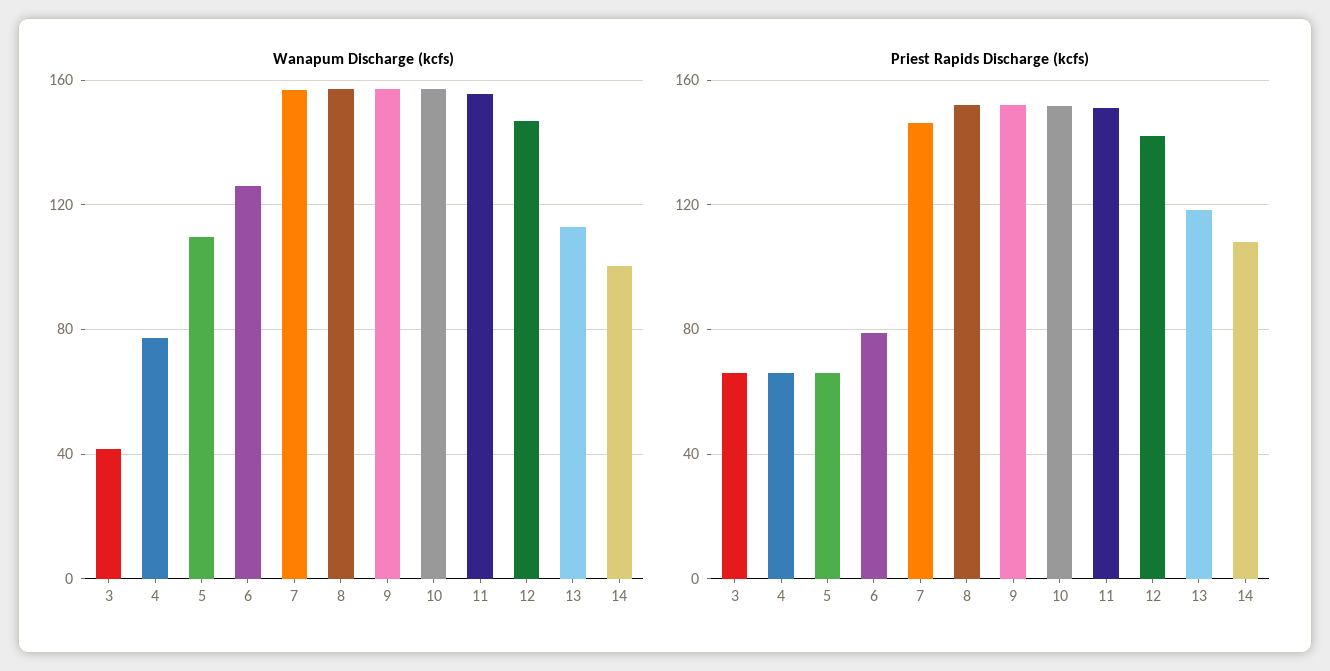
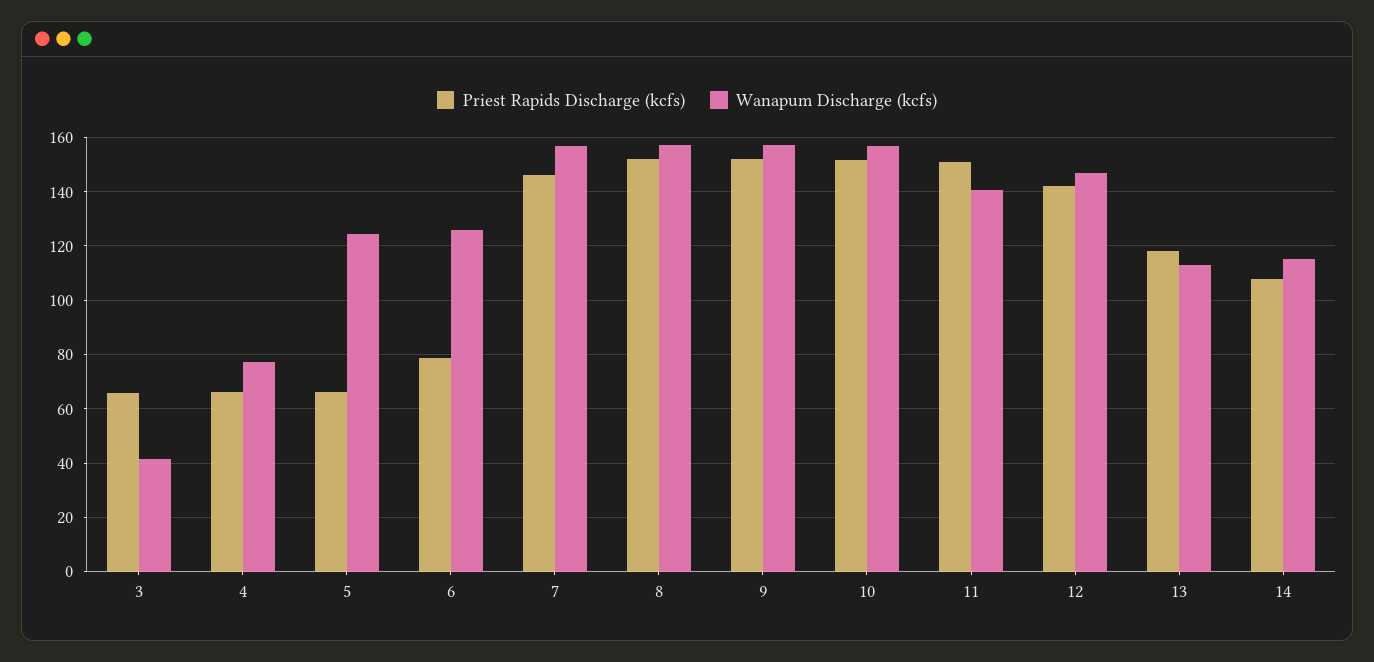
Wanapum Discharge (kcfs), 5: 110 -> 125
Wanapum Discharge (kcfs), 11: 155 -> 140
Wanapum Discharge (kcfs), 14: 100 -> 115

